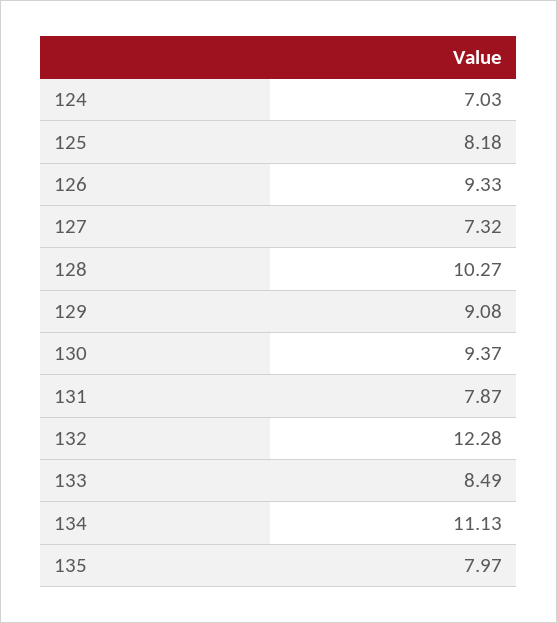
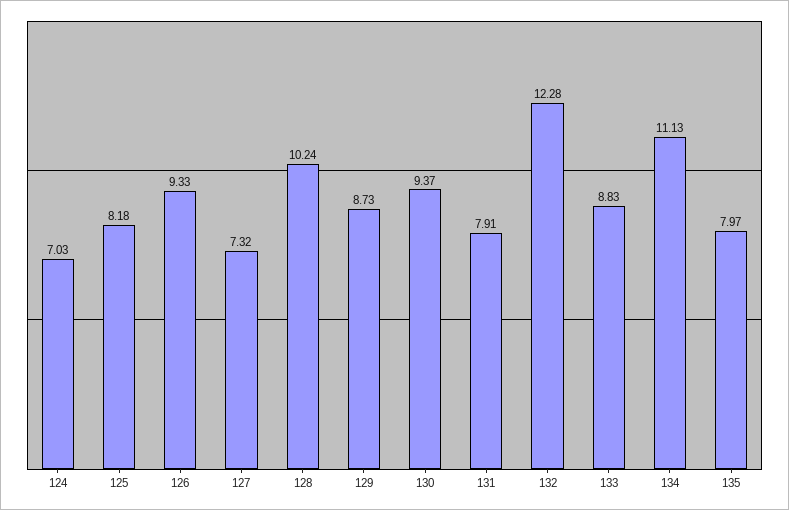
128: 10.27 -> 10.24
129: 9.08 -> 8.73
131: 7.87 -> 7.91
133: 8.49 -> 8.83

